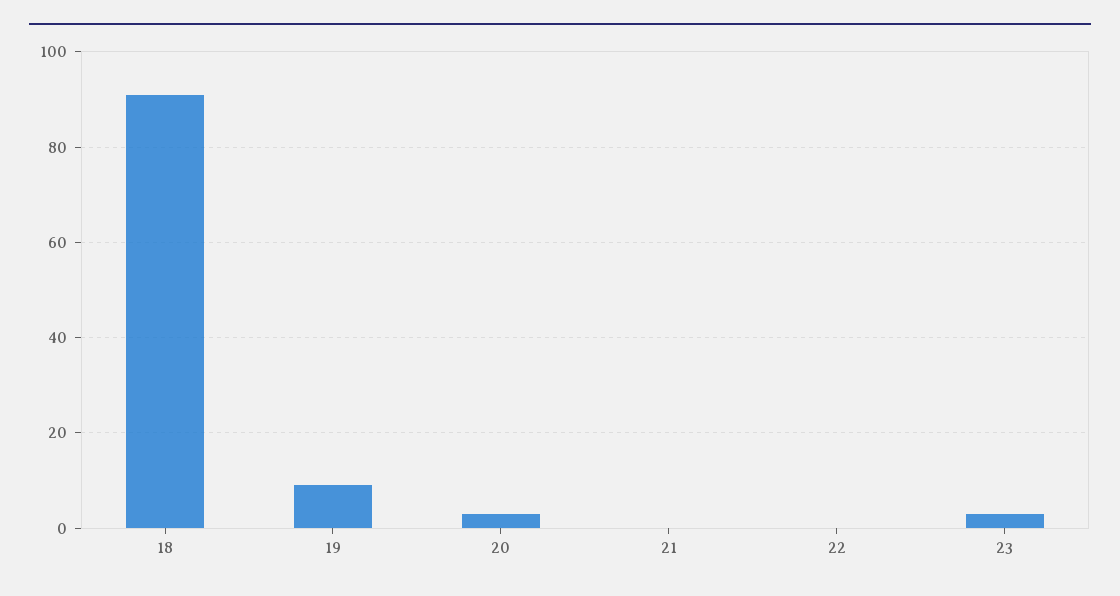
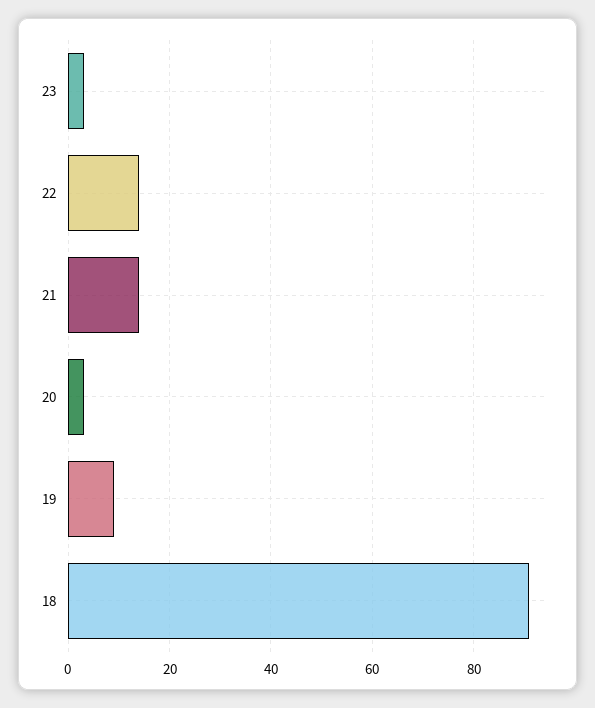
21: 0 -> 15
22: 0 -> 15

